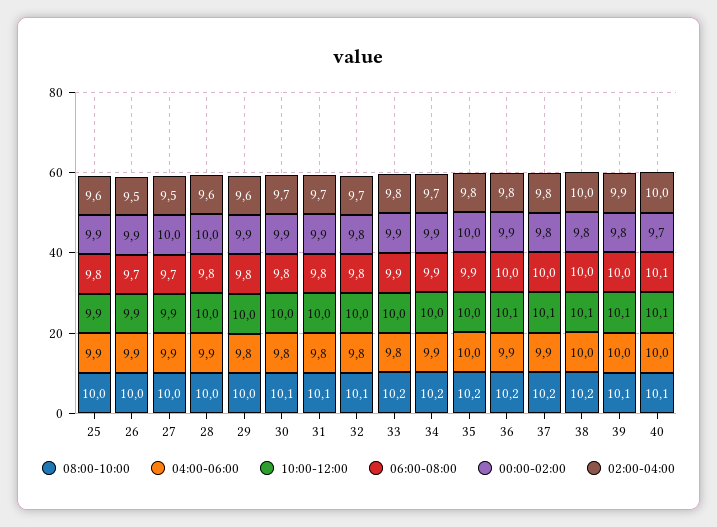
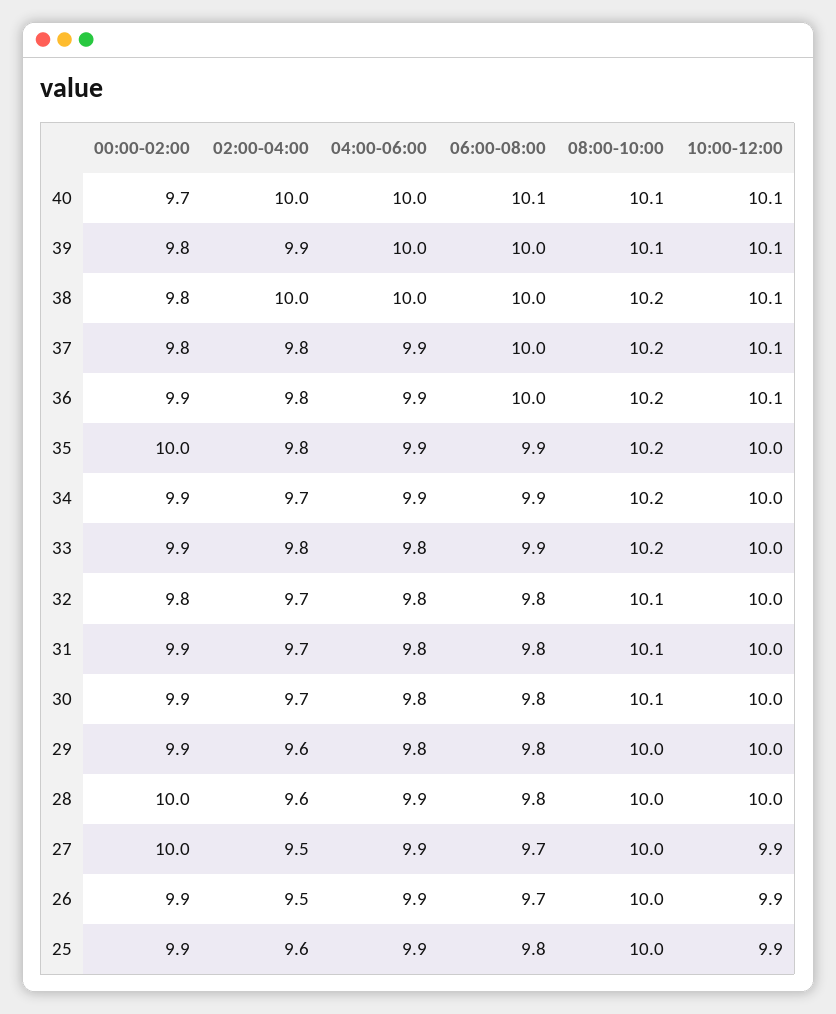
04:00-06:00, 35: 10 -> 9.9

